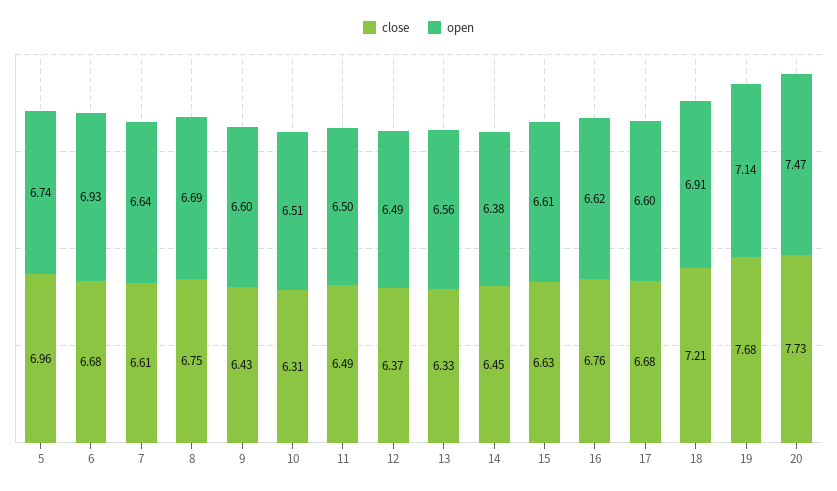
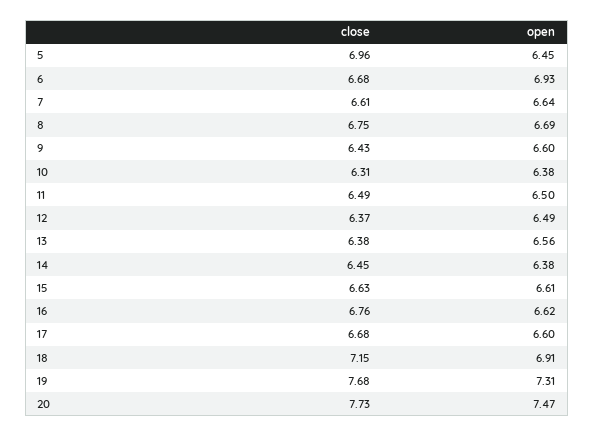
open, 5: 6.74 -> 6.45
open, 10: 6.51 -> 6.38
close, 13: 6.33 -> 6.38
close, 18: 7.21 -> 7.15
open, 19: 7.14 -> 7.31

